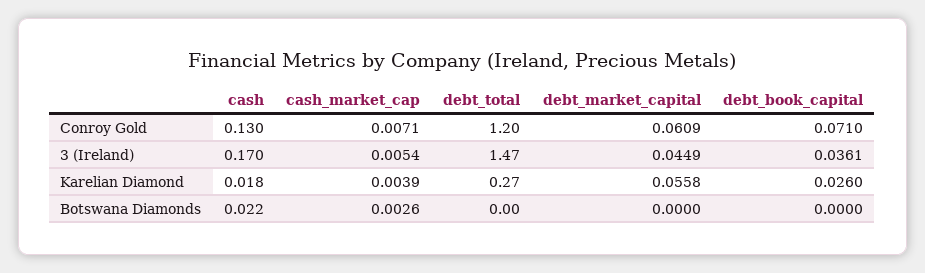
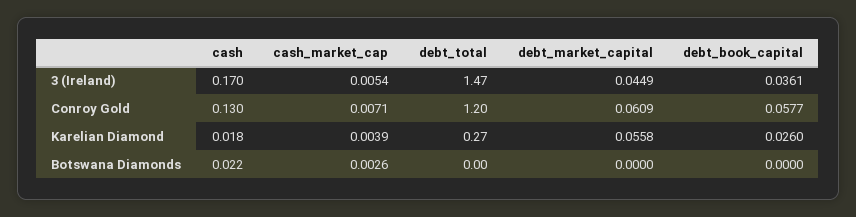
debt_book_capital, Conroy Gold: 0.071 -> 0.0577

